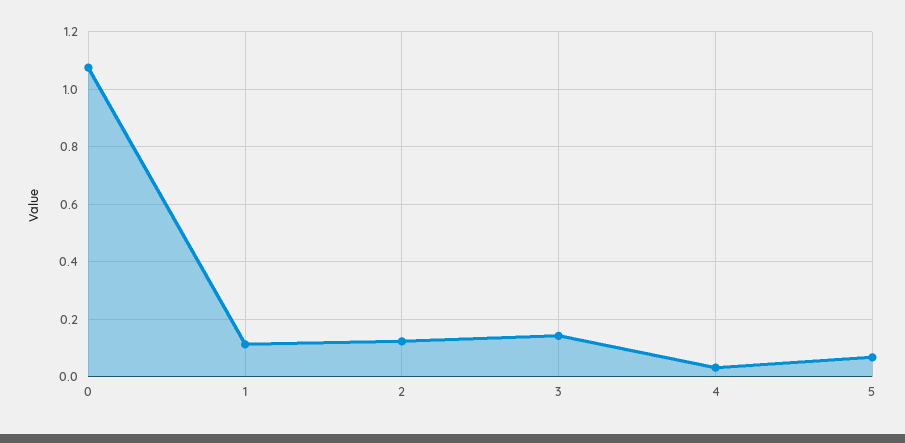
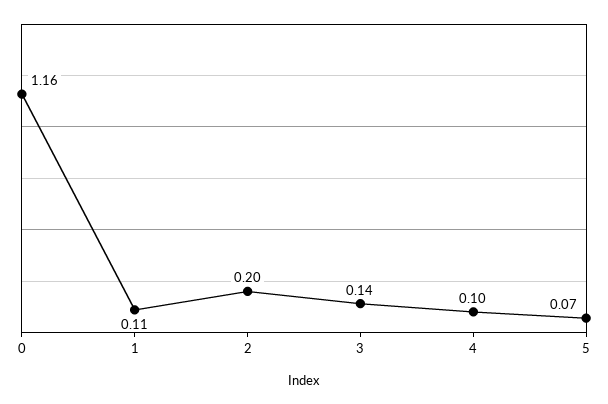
0: 1.075 -> 1.16
2: 0.125 -> 0.2
4: 0.025 -> 0.1

